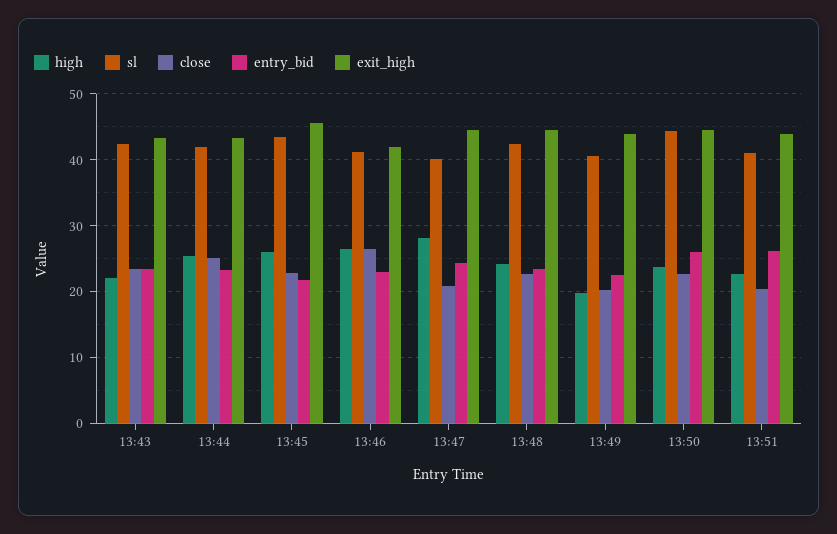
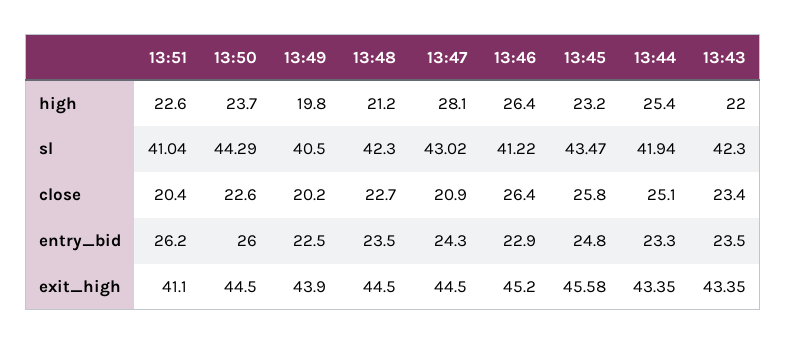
high, 13:45: 26 -> 23.2
close, 13:45: 23 -> 25.8
entry_bid, 13:45: 22 -> 24.8
exit_high, 13:46: 42 -> 45.2
sl, 13:47: 40 -> 43.02
high, 13:48: 24 -> 21.2
exit_high, 13:51: 44 -> 41.1

